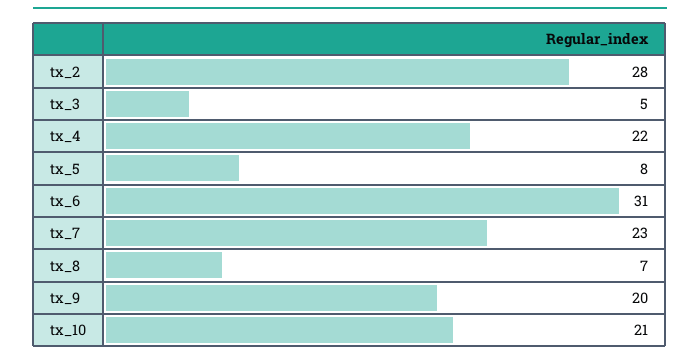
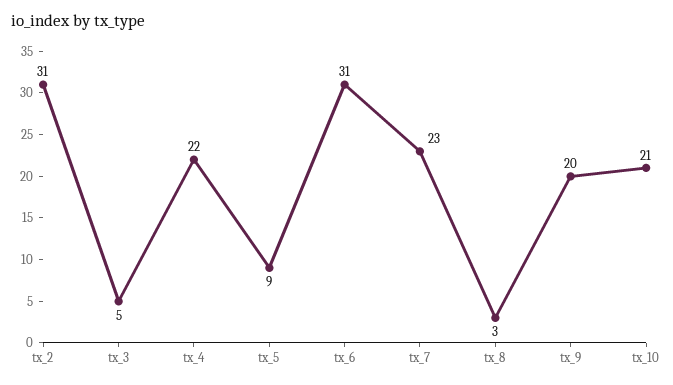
tx_2: 28 -> 31
tx_5: 8 -> 9
tx_8: 7 -> 3

